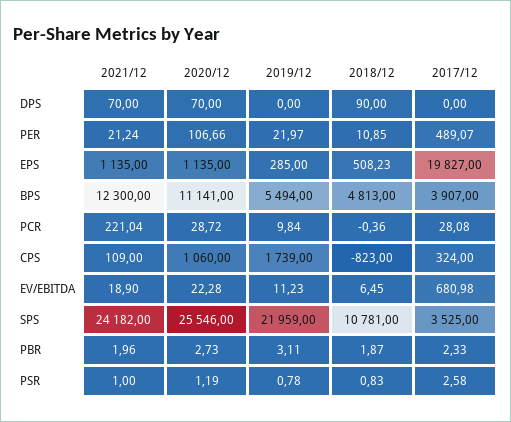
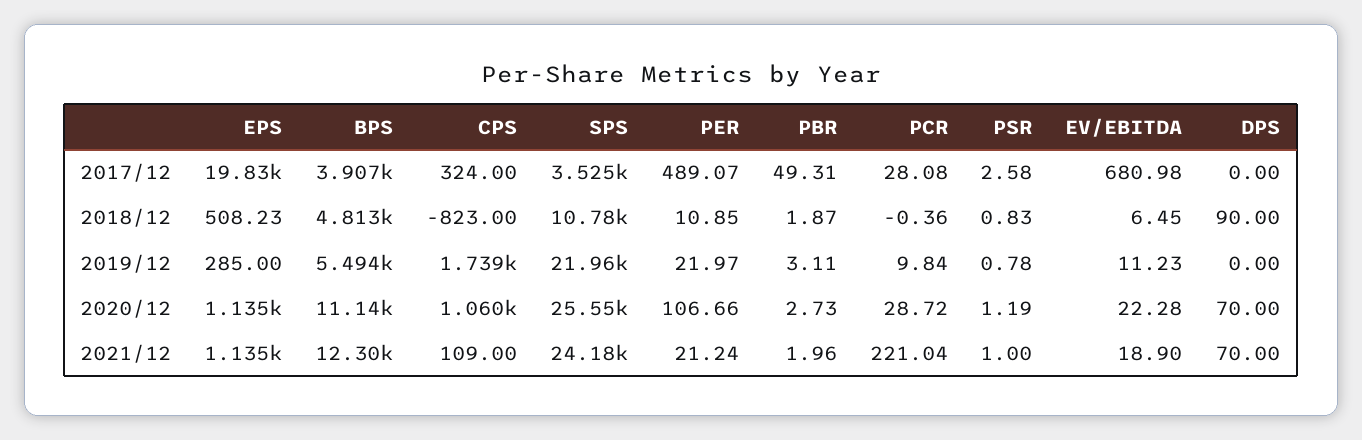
2017/12, PBR: 2.33 -> 49.31

